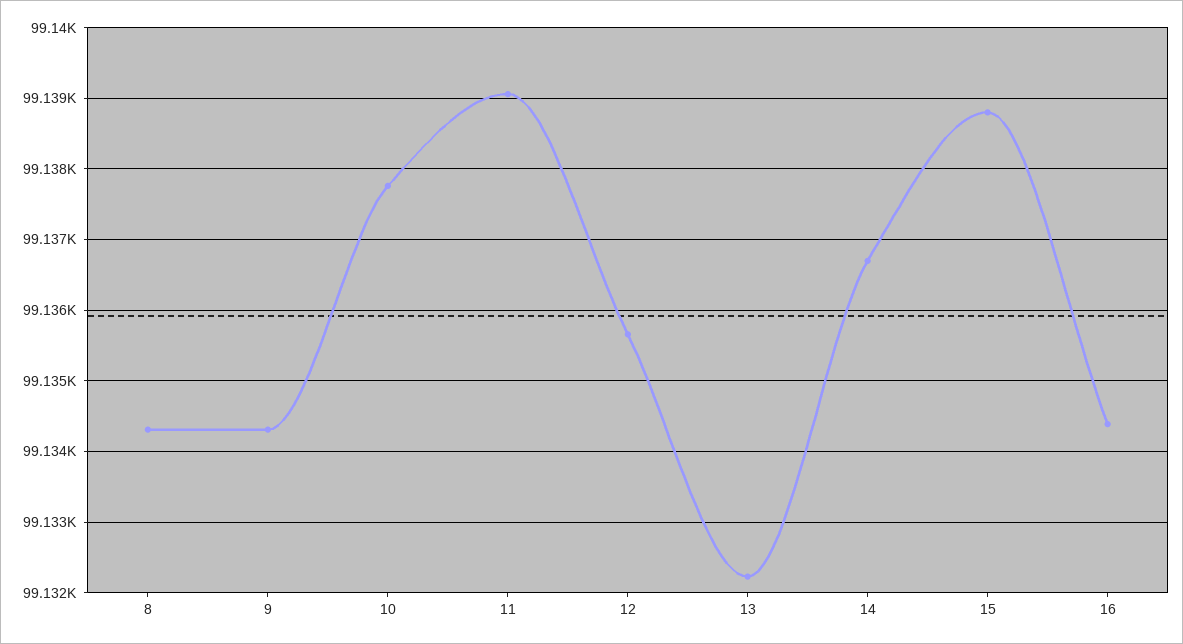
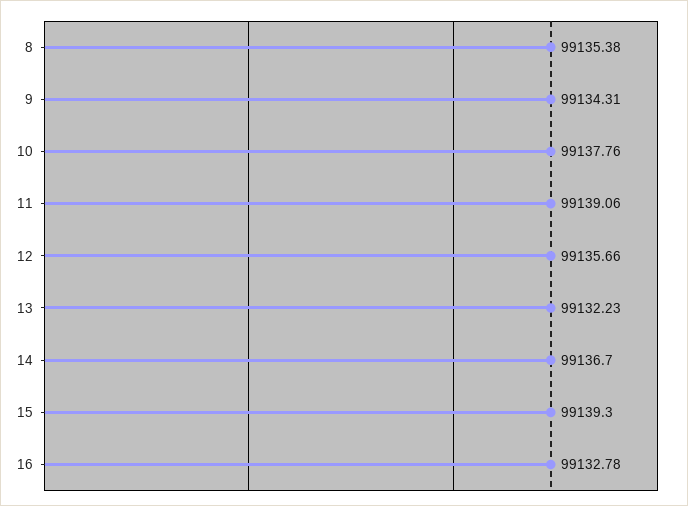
8: 99134.3 -> 99135.38
15: 99138.8 -> 99139.3
16: 99134.4 -> 99132.78

